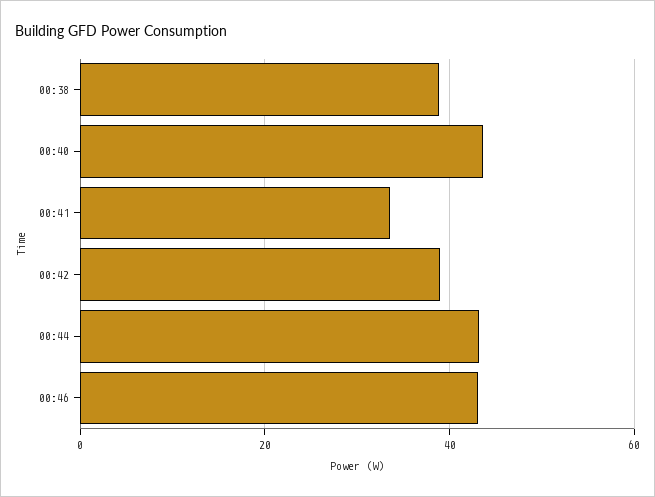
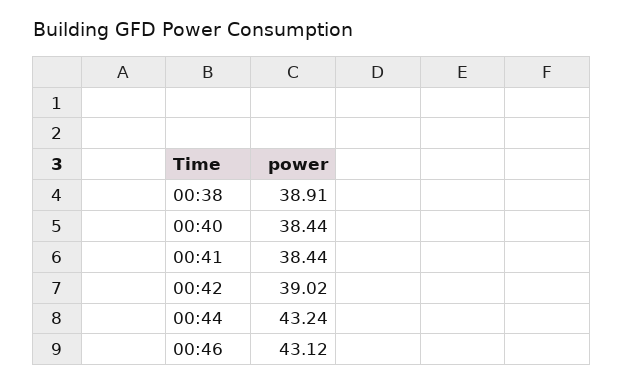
00:40: 44 -> 38.44
00:41: 34 -> 38.44

